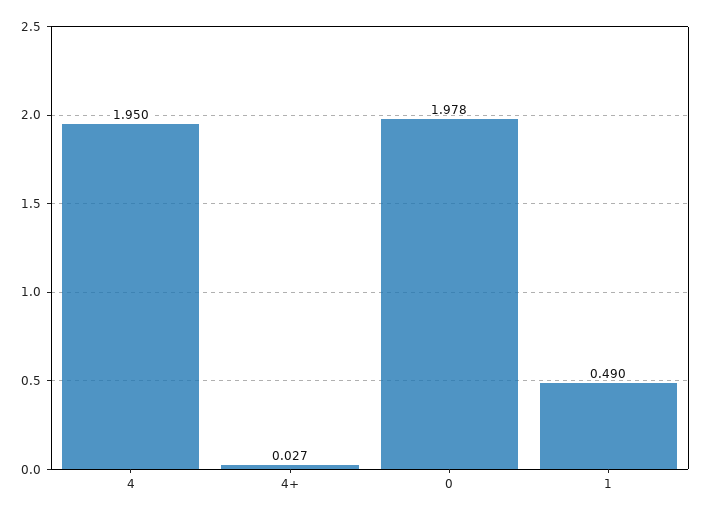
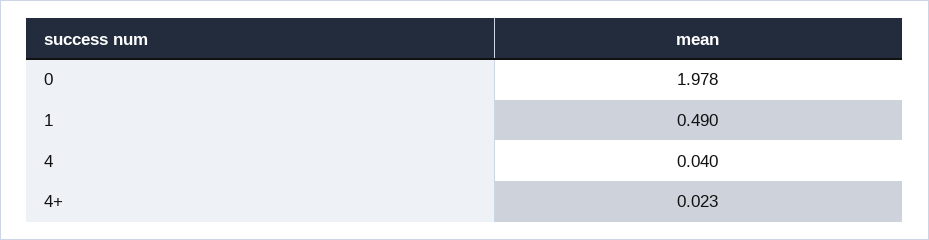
4: 1.95 -> 0.04
4+: 0.027 -> 0.023

